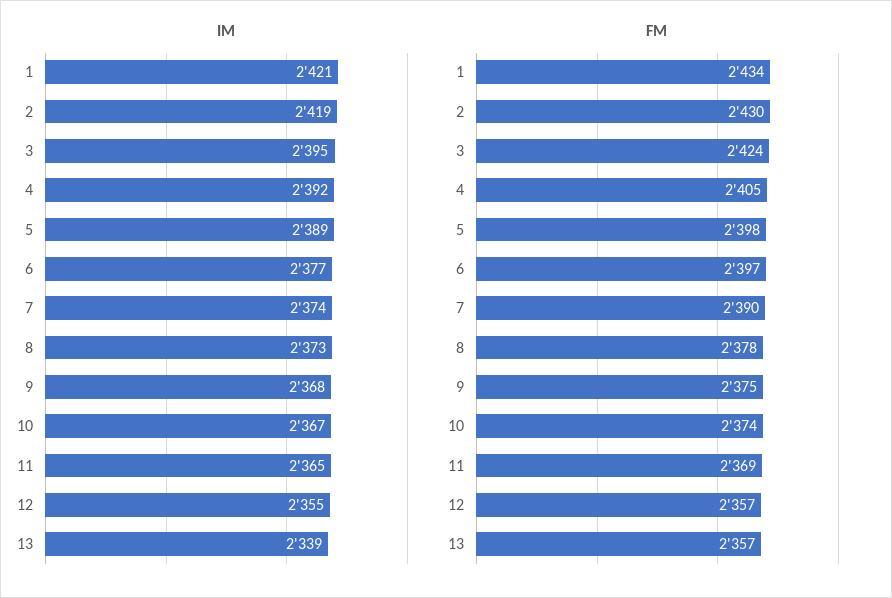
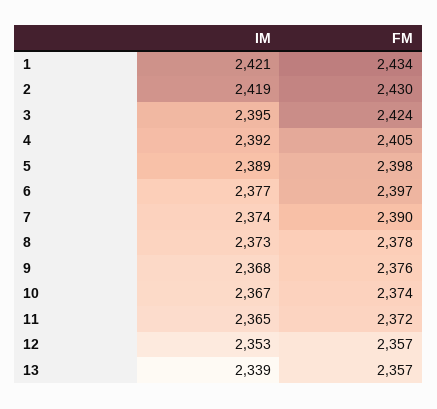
IM, 12: 2355 -> 2353
FM, 9: 2375 -> 2376
FM, 11: 2369 -> 2372

